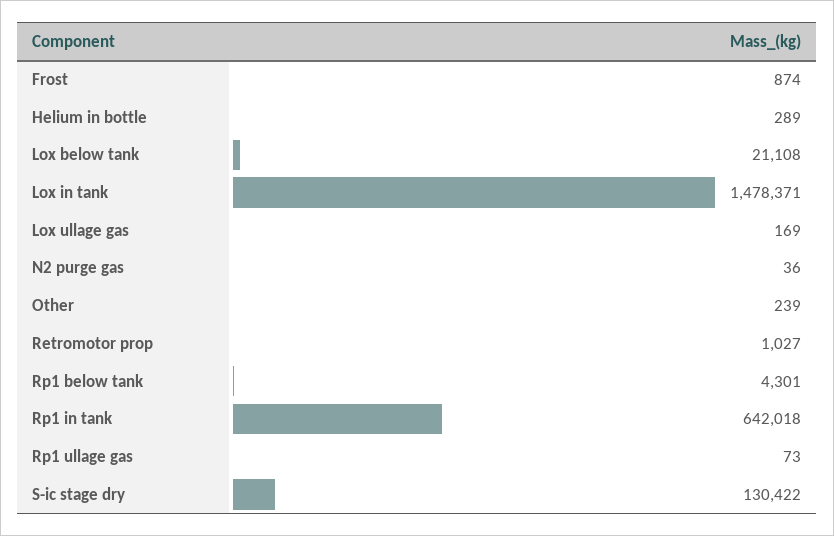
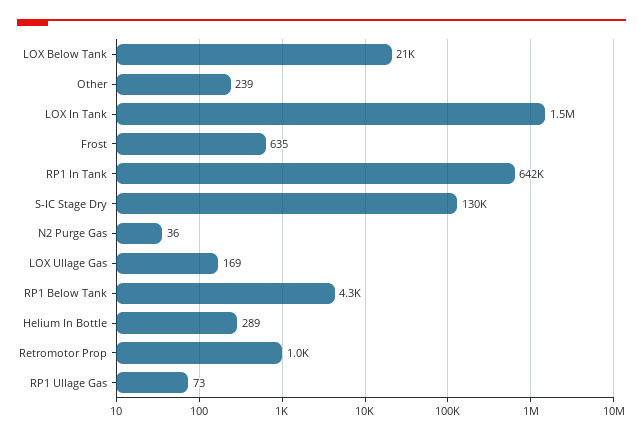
Frost: 874 -> 635

